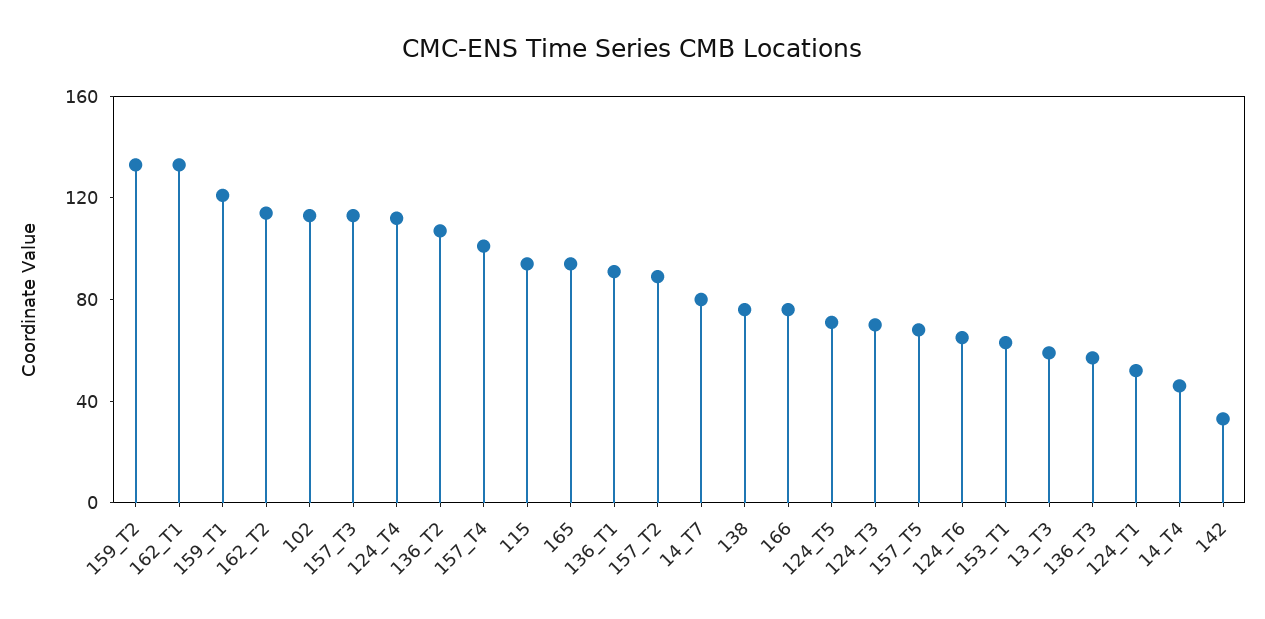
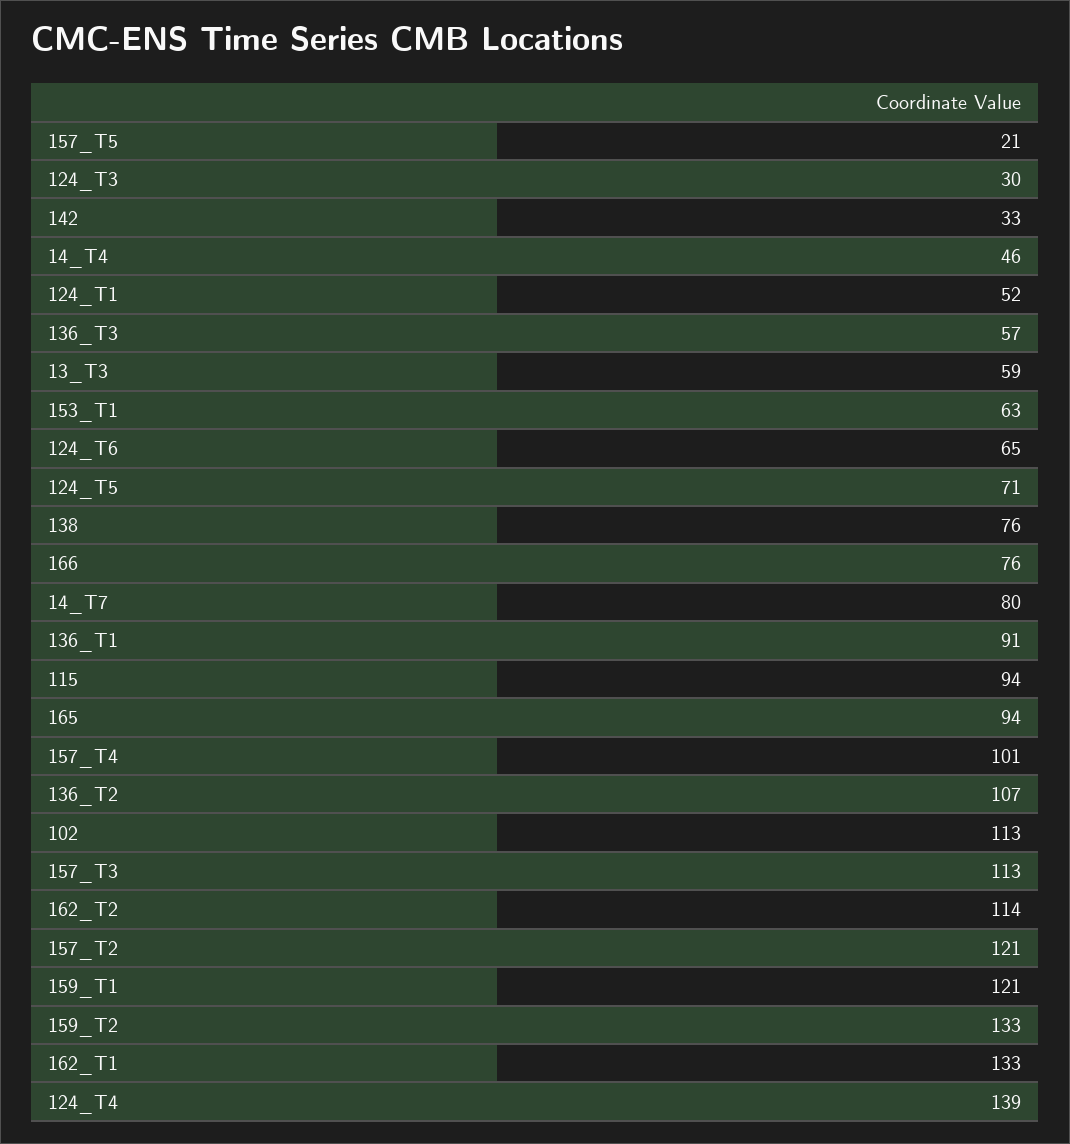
124_T4: 110 -> 139
157_T2: 90 -> 121
124_T3: 70 -> 30
157_T5: 70 -> 21

